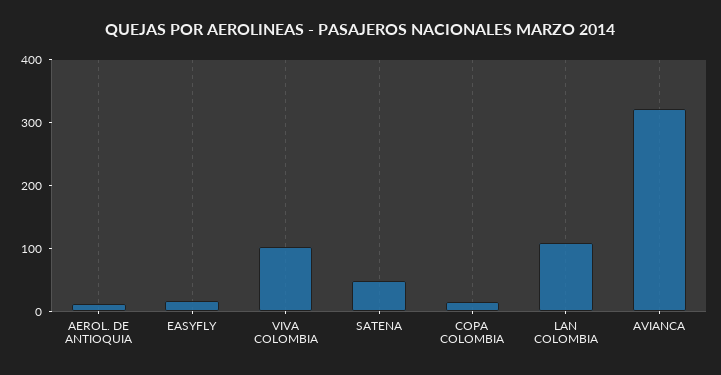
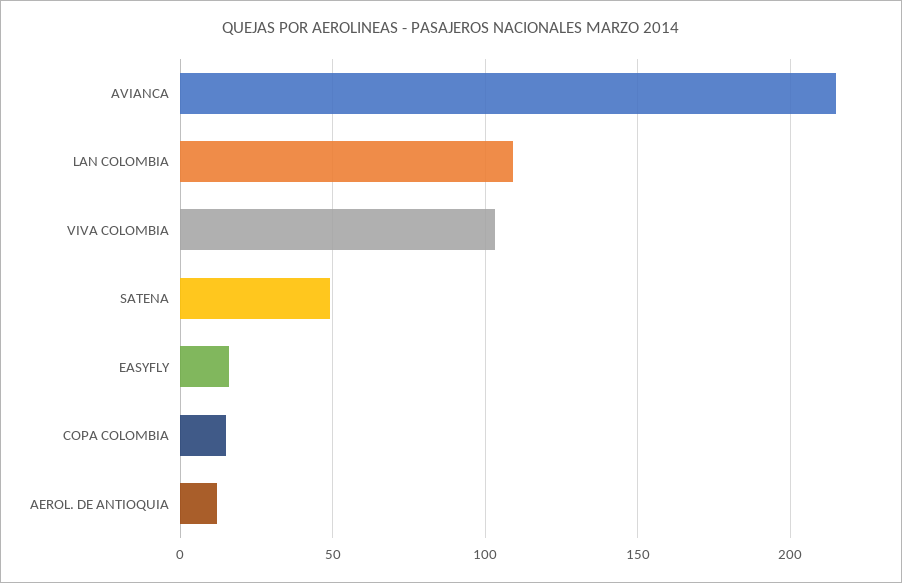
AVIANCA: 320 -> 215

